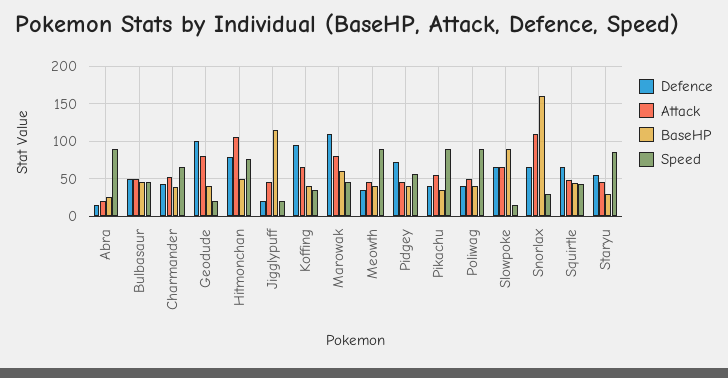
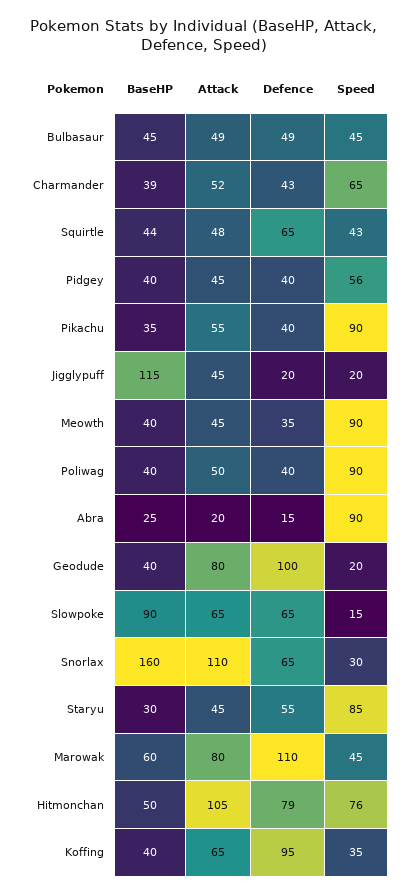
Defence, Pidgey: 70 -> 40

